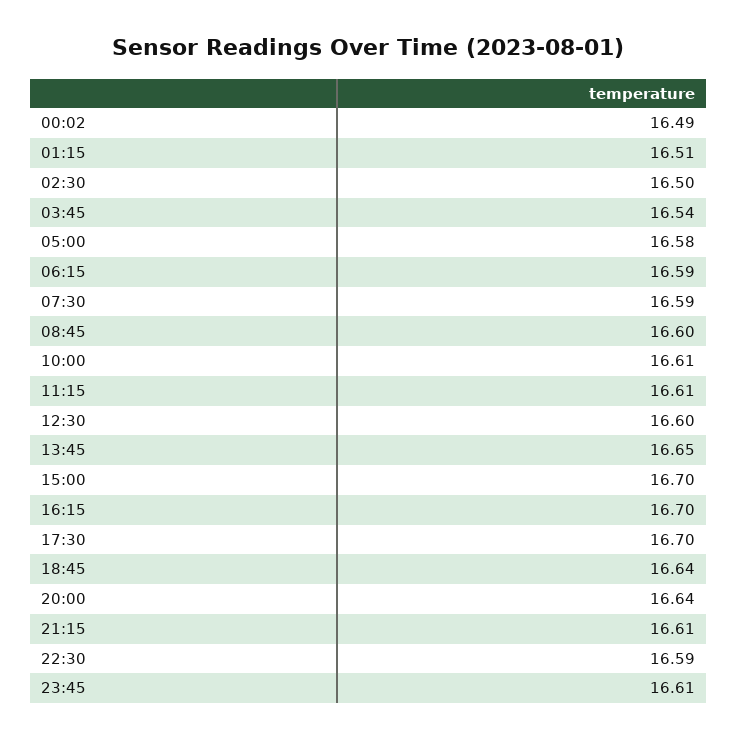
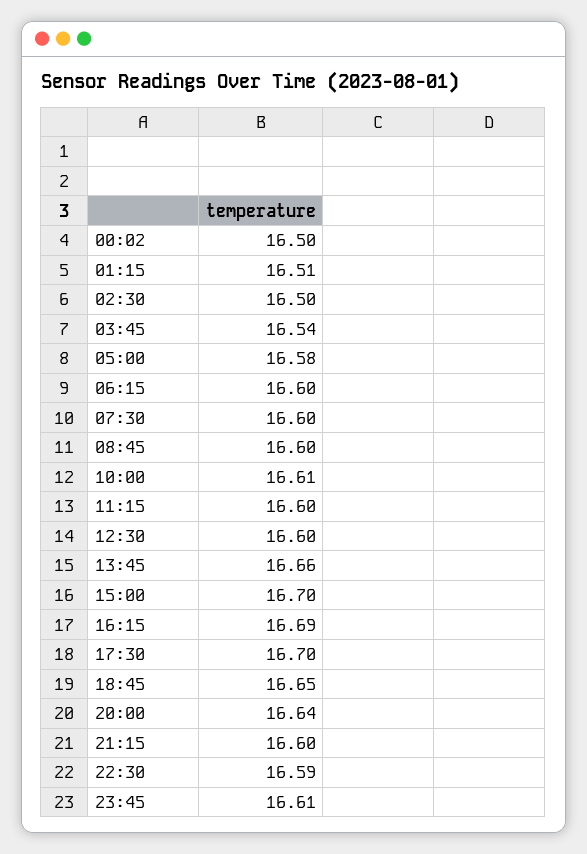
00:02: 16.49 -> 16.5
06:15: 16.59 -> 16.6
07:30: 16.59 -> 16.6
11:15: 16.61 -> 16.6
13:45: 16.65 -> 16.66
16:15: 16.7 -> 16.69
18:45: 16.64 -> 16.65
21:15: 16.61 -> 16.6

